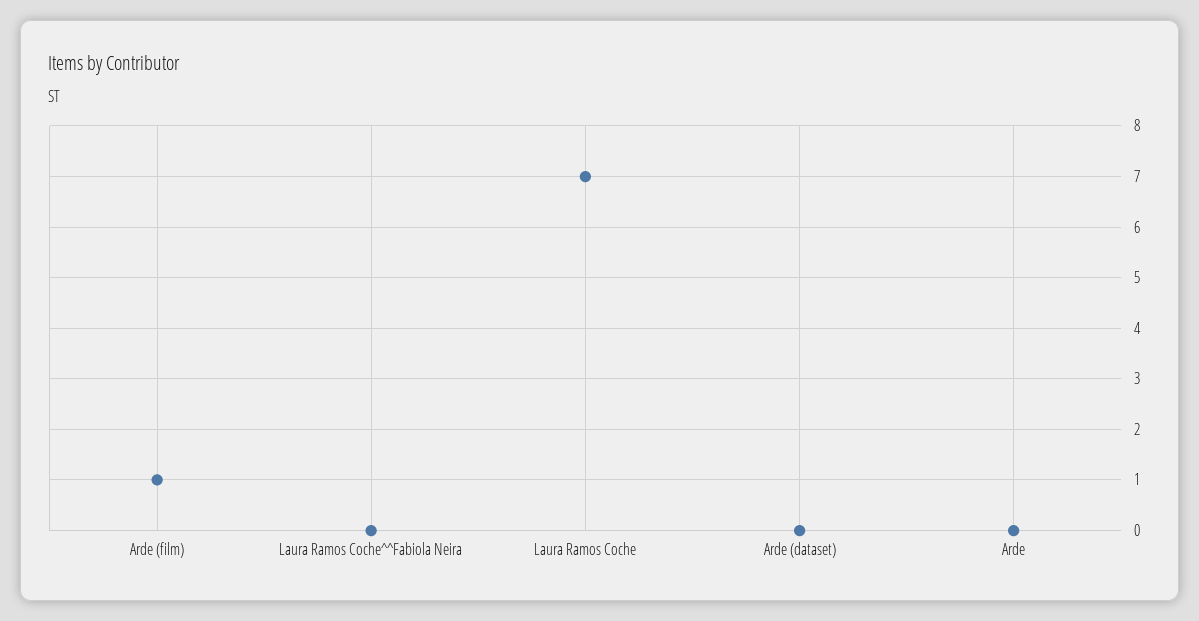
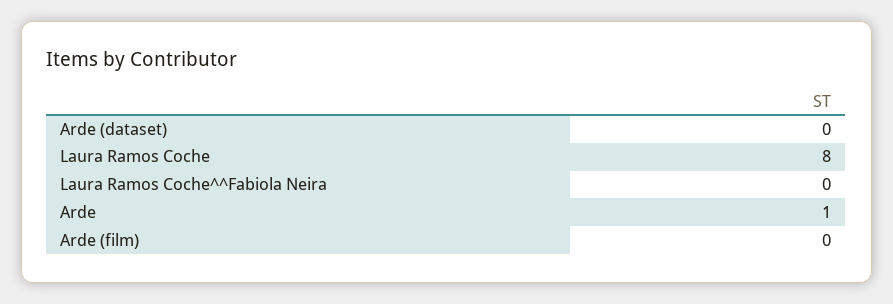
Arde (film): 1 -> 0
Laura Ramos Coche: 7 -> 8
Arde: 0 -> 1

